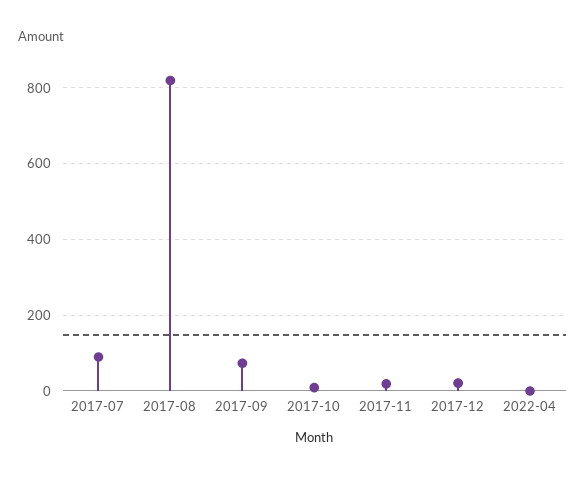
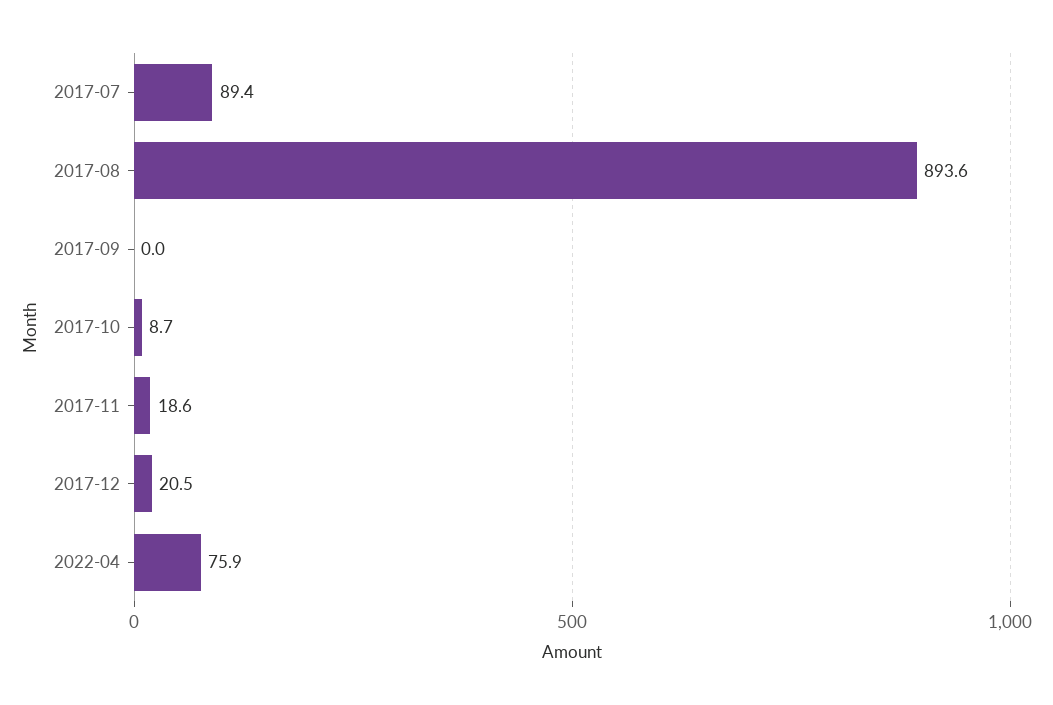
2017-08: 820 -> 893.6
2017-09: 80 -> 0
2022-04: 0 -> 75.9

